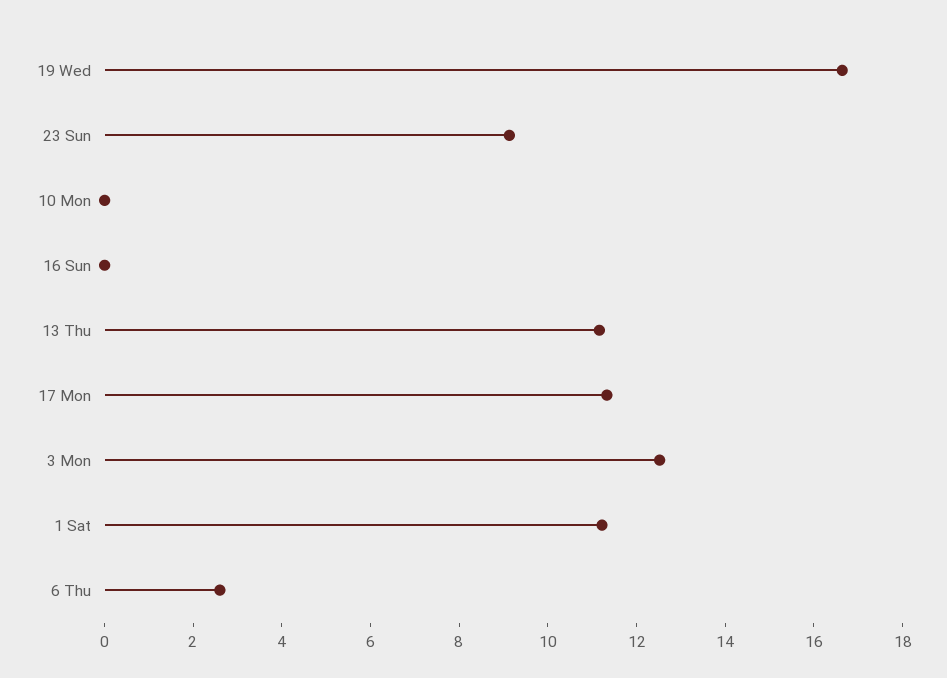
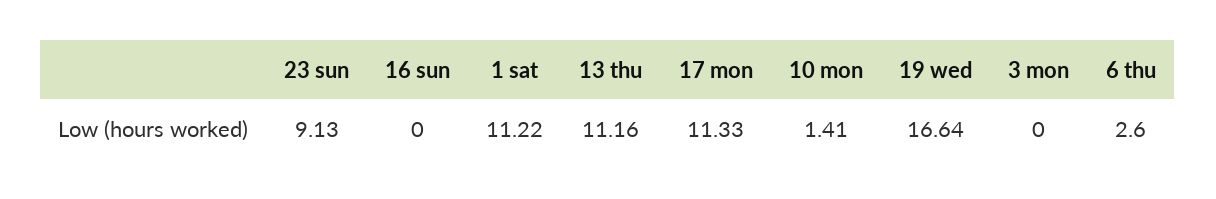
10 Mon: 0 -> 1.41
3 Mon: 12.5 -> 0

